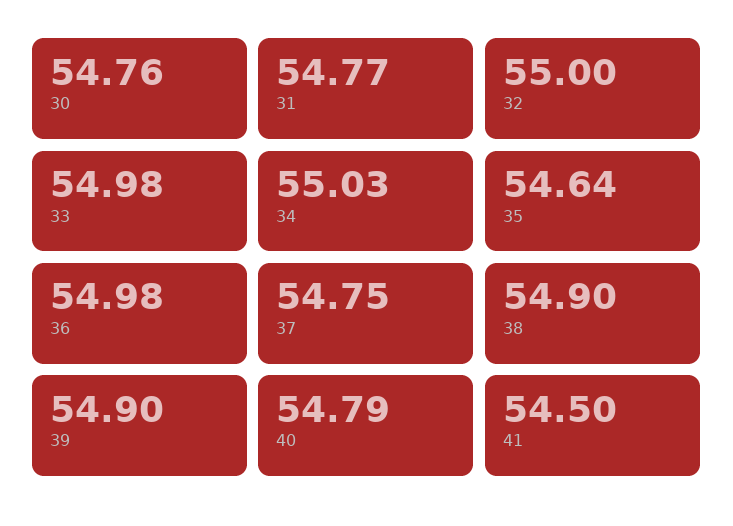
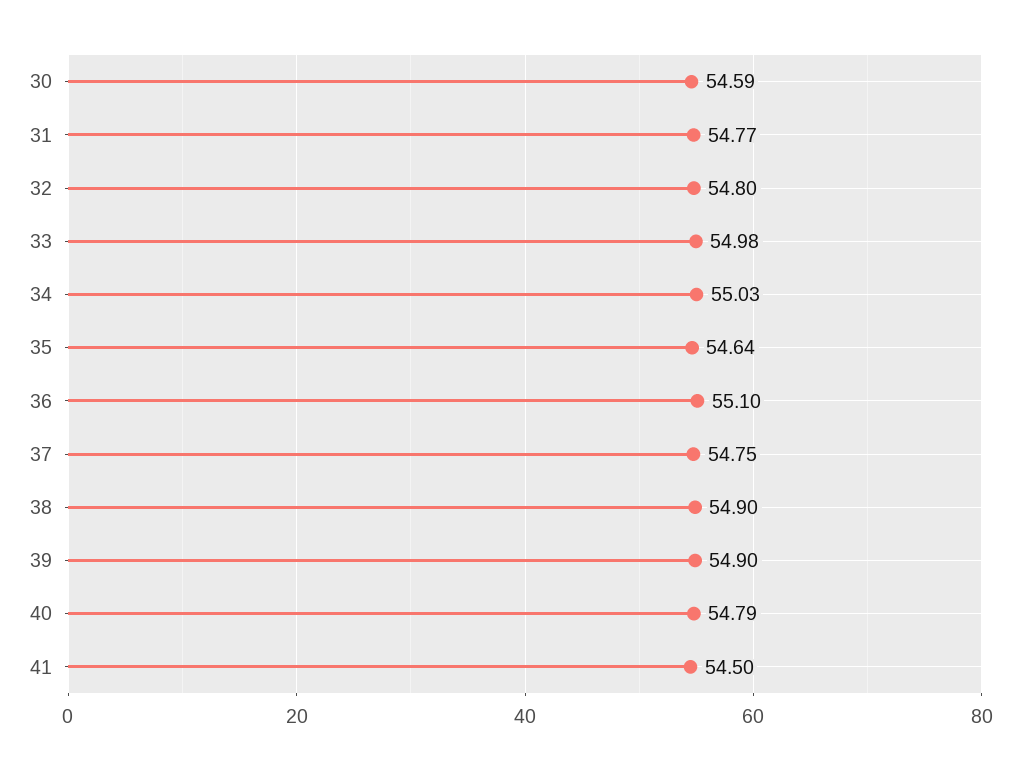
30: 54.76 -> 54.59
32: 55 -> 54.8
36: 54.98 -> 55.1

